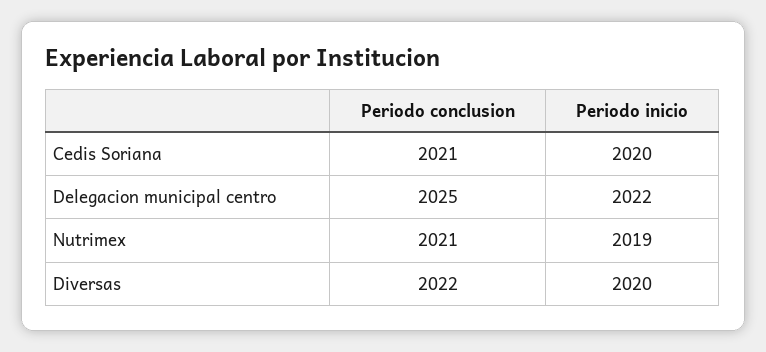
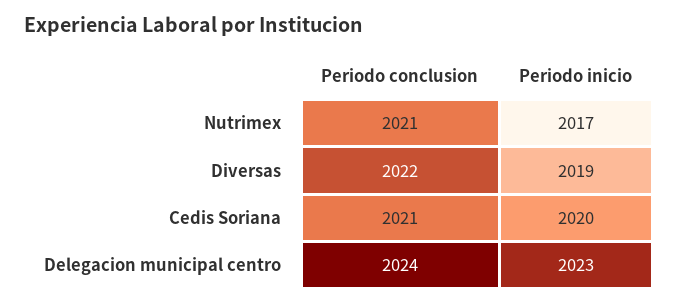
Periodo conclusion, Delegacion municipal centro: 2025 -> 2024
Periodo inicio, Delegacion municipal centro: 2022 -> 2023
Periodo inicio, Nutrimex: 2019 -> 2017
Periodo inicio, Diversas: 2020 -> 2019

